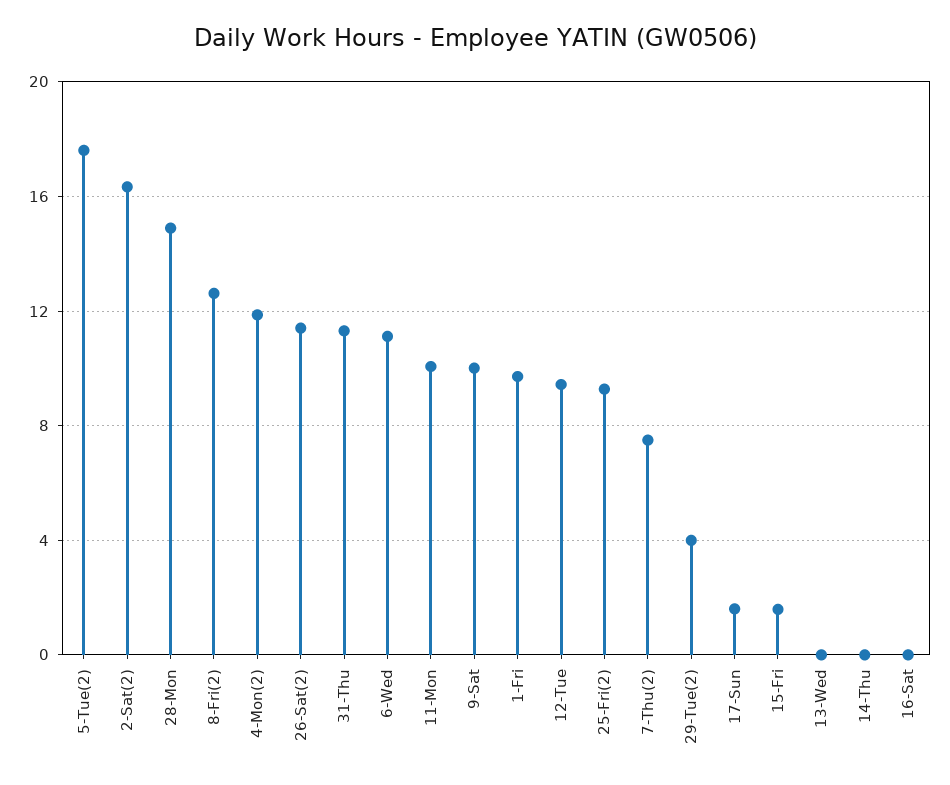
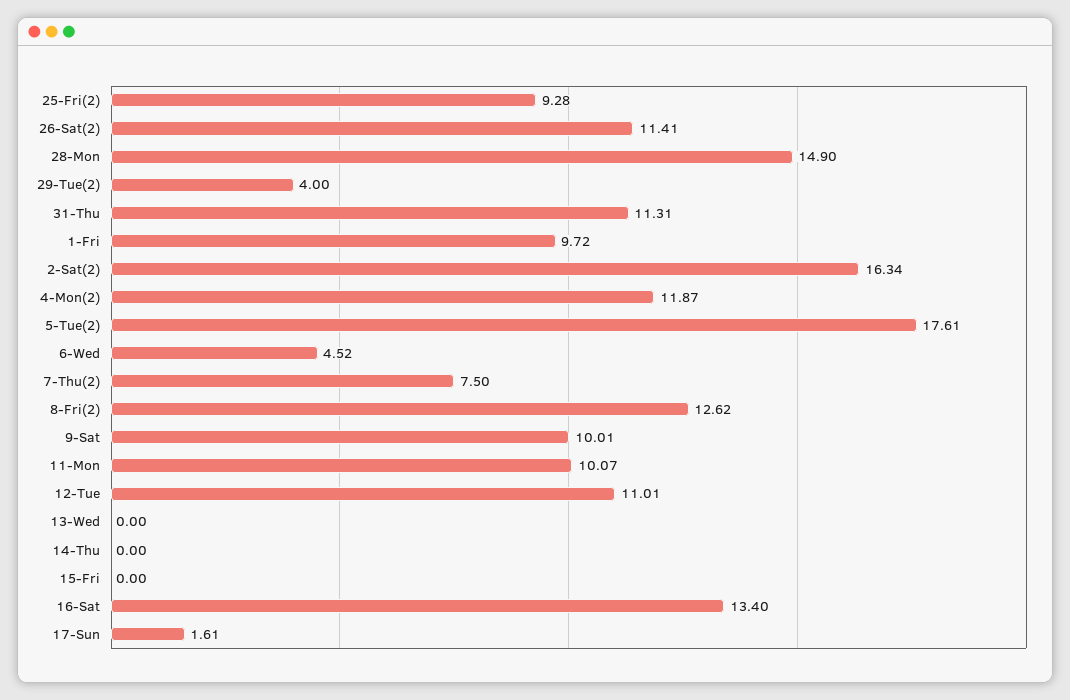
6-Wed: 11 -> 4.52
12-Tue: 9.5 -> 11.01
15-Fri: 1.5 -> 0
16-Sat: 0 -> 13.4

